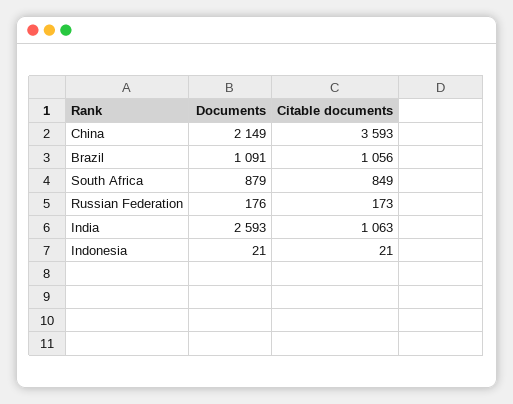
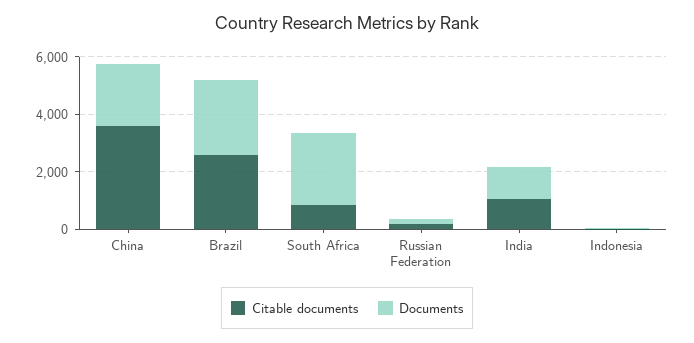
Documents, Brazil: 1091 -> 2500
Citable documents, Brazil: 1056 -> 2500
Documents, South Africa: 879 -> 2500
Documents, India: 2593 -> 1000

